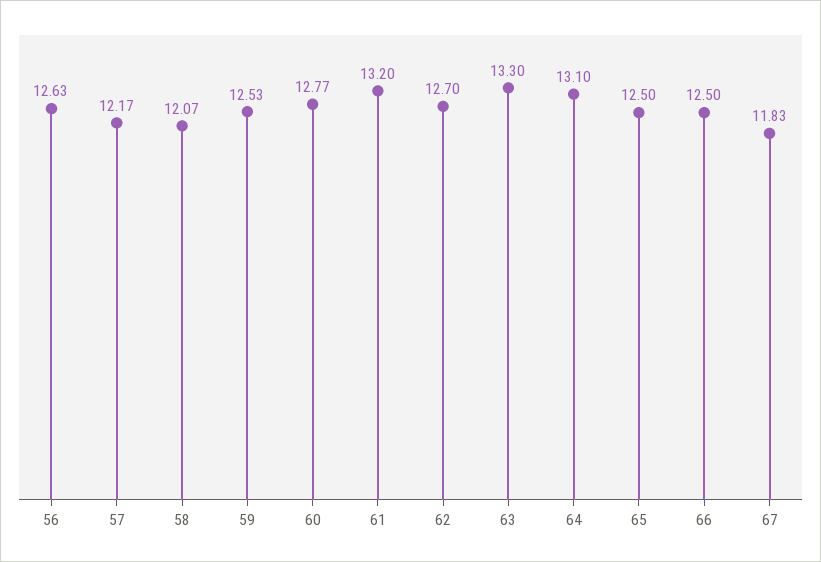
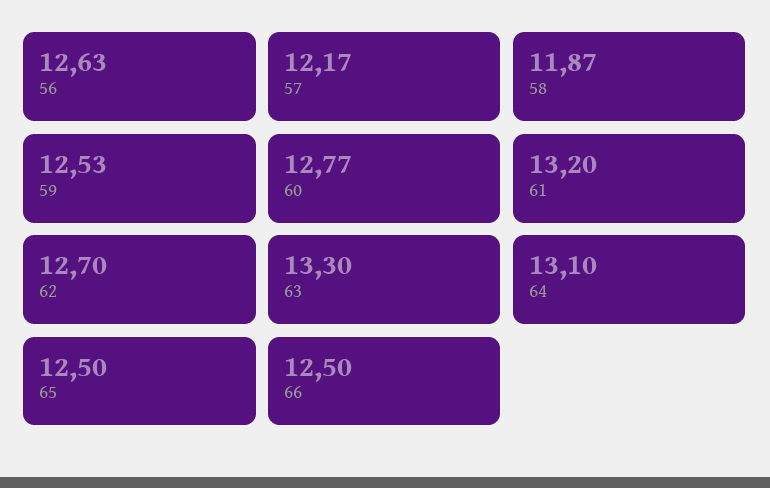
58: 12.07 -> 11.87
67: 11.83 -> none

